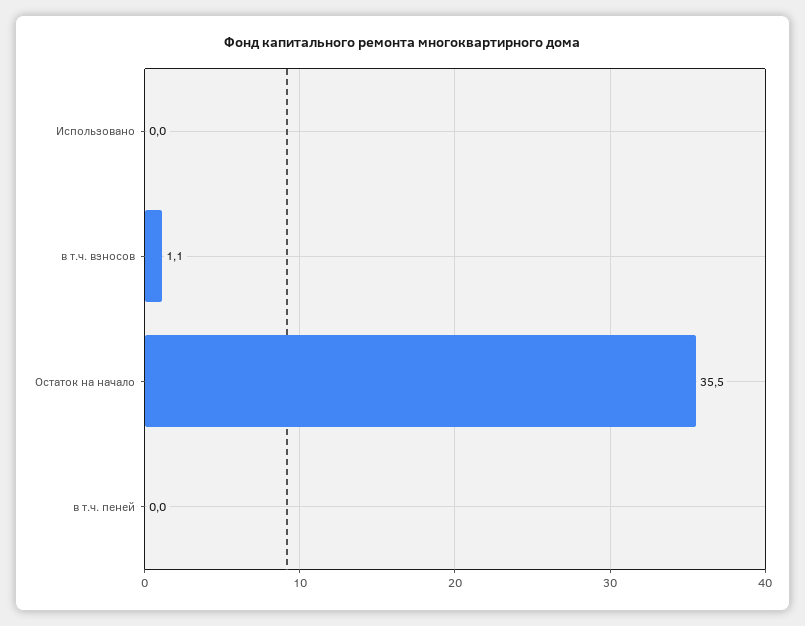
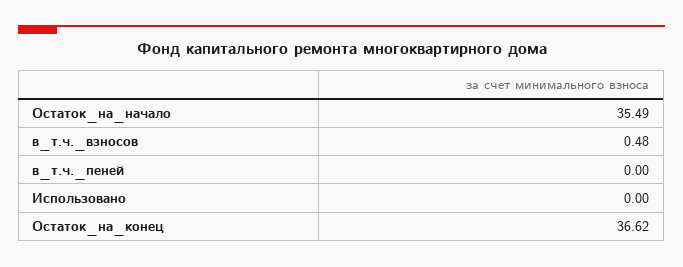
в т.ч. взносов: 1.1 -> 0.48
Остаток_на_конец: none -> 36.62

